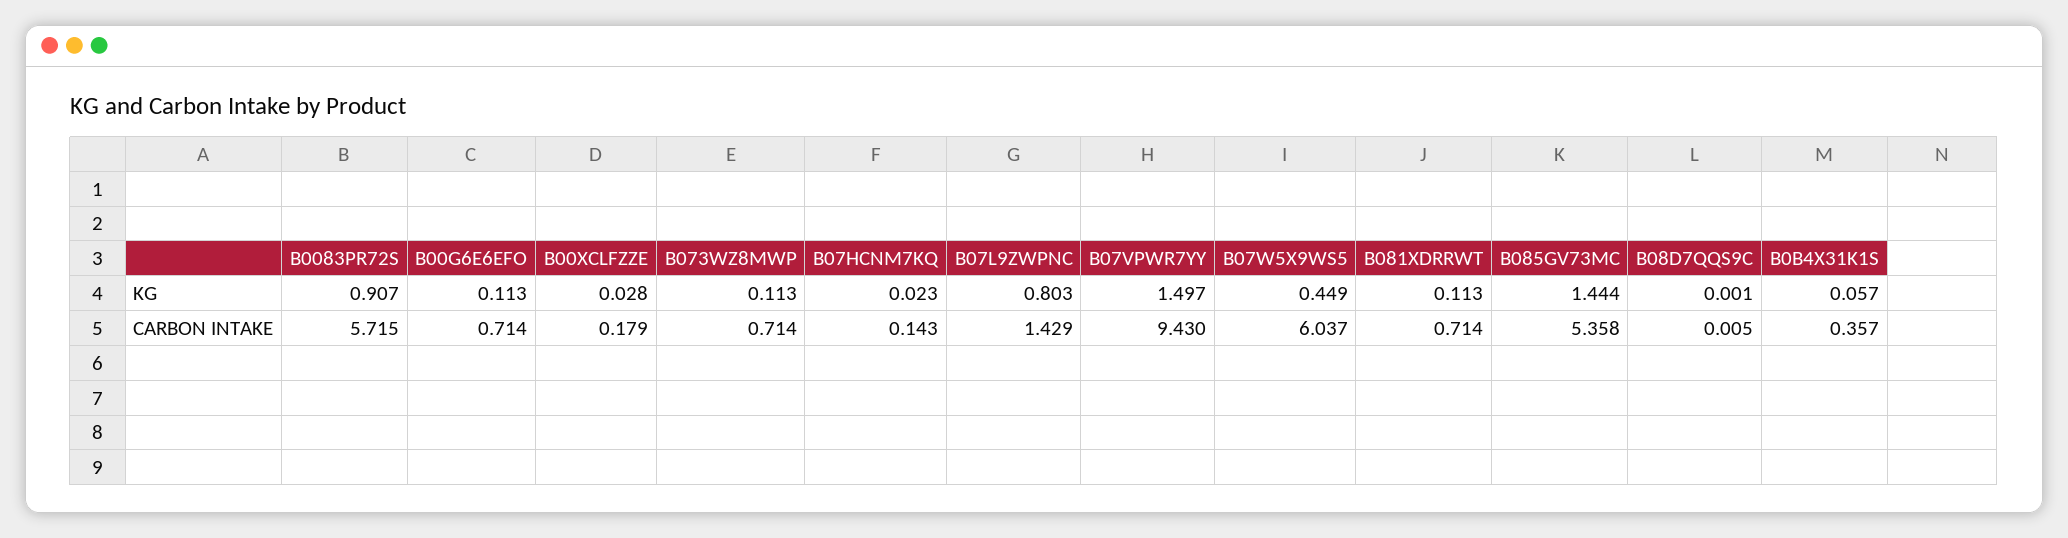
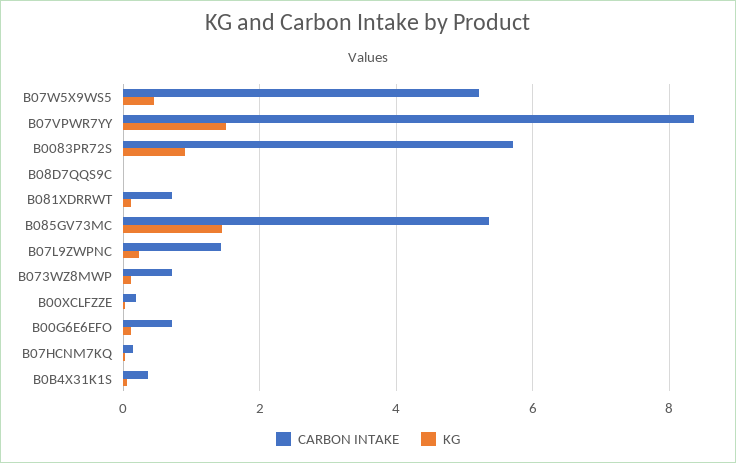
KG, B07L9ZWPNC: 0.803 -> 0.2
CARBON INTAKE, B07VPWR7YY: 9.43 -> 8.4
CARBON INTAKE, B07W5X9WS5: 6.037 -> 5.2

